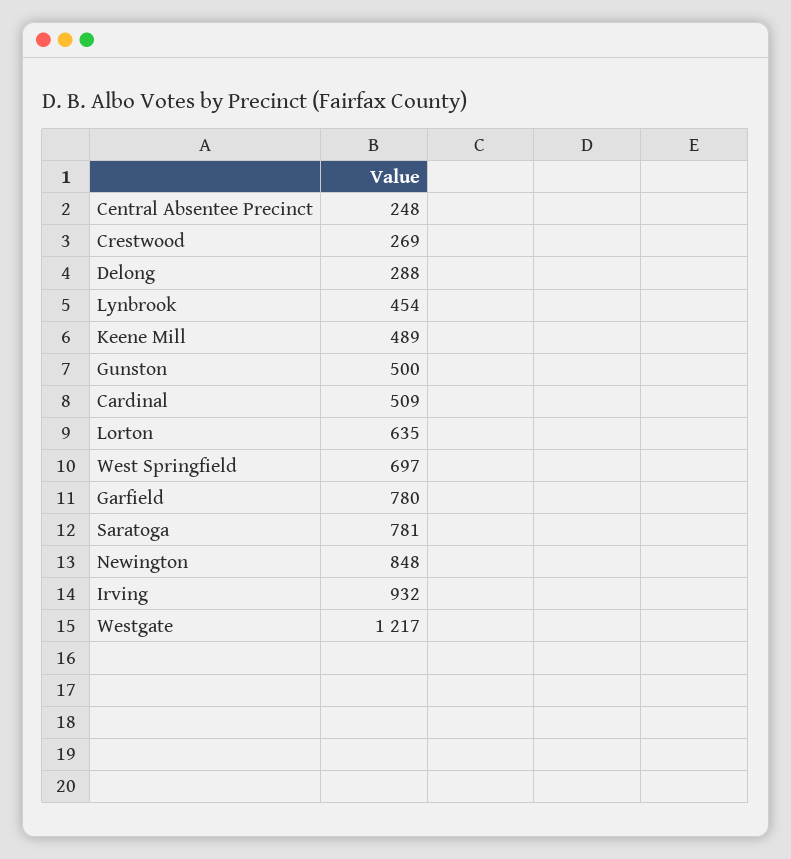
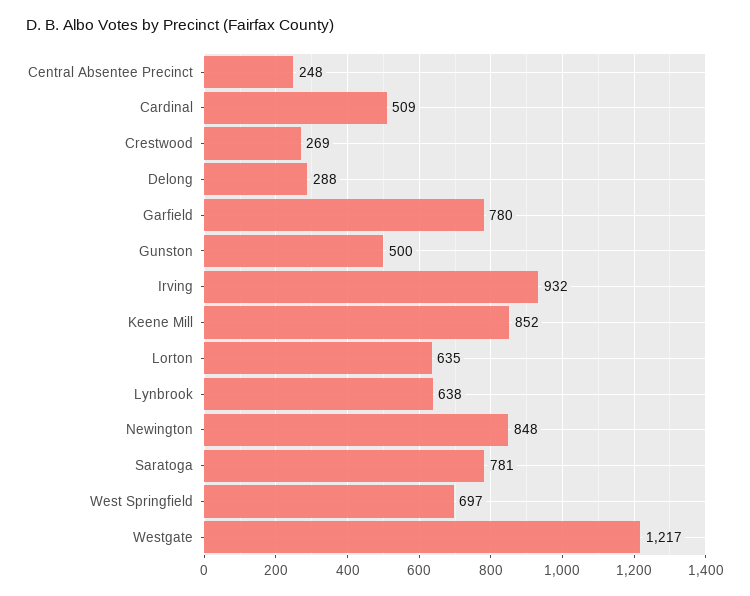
Lynbrook: 454 -> 638
Keene Mill: 489 -> 852

